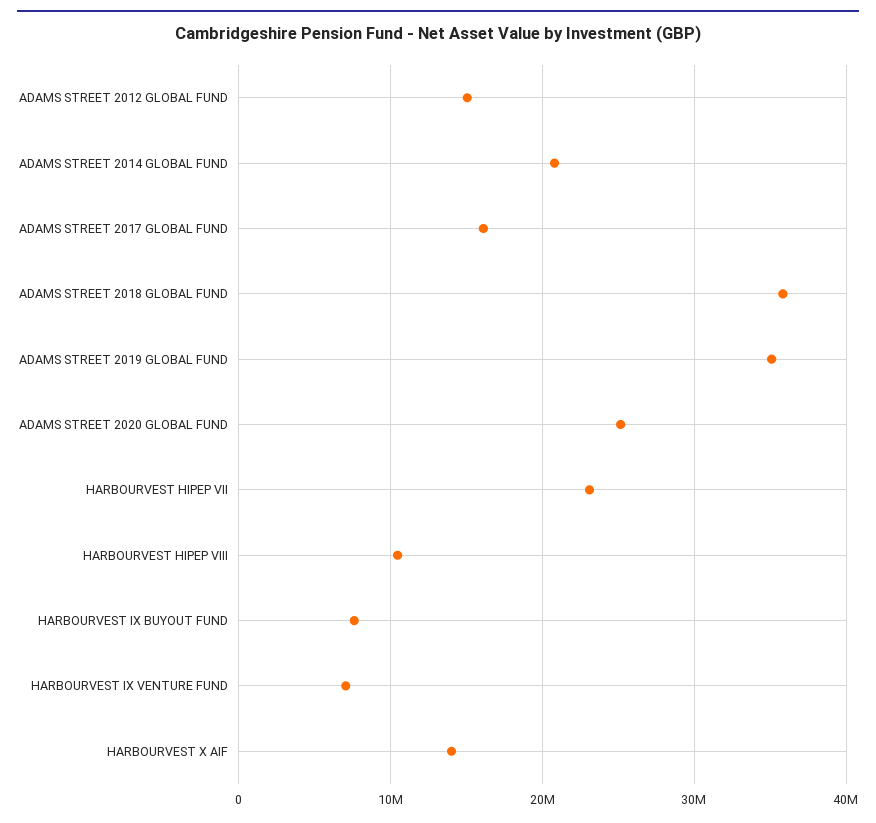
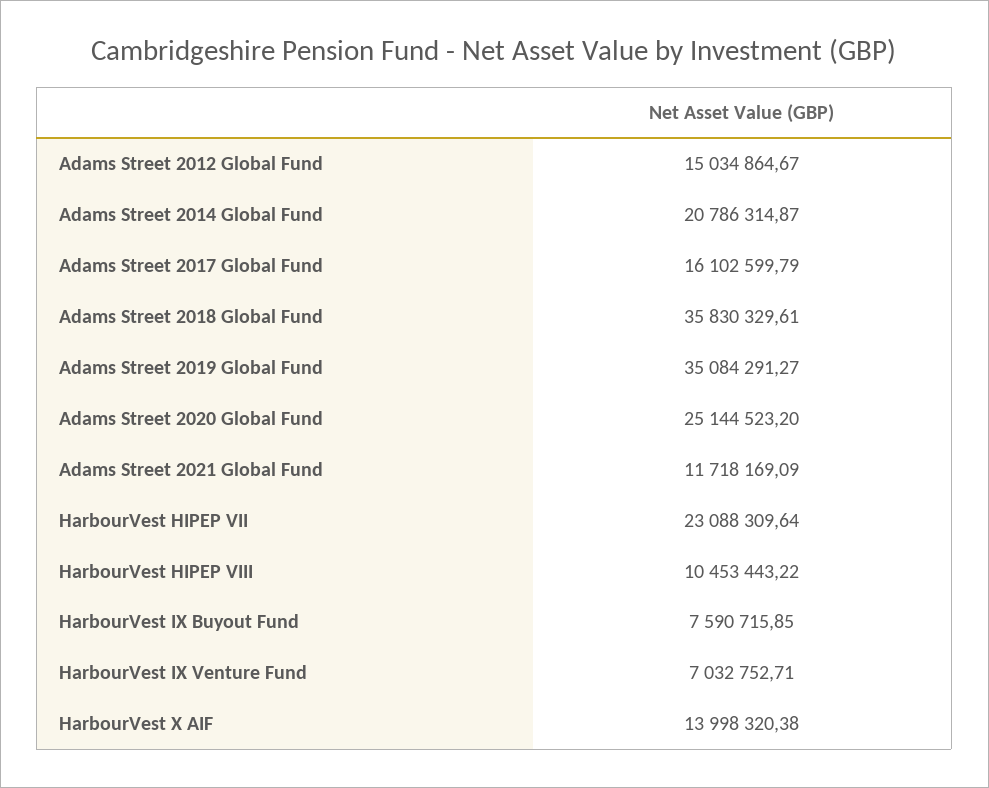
Adams Street 2021 Global Fund: none -> 11718169.09

